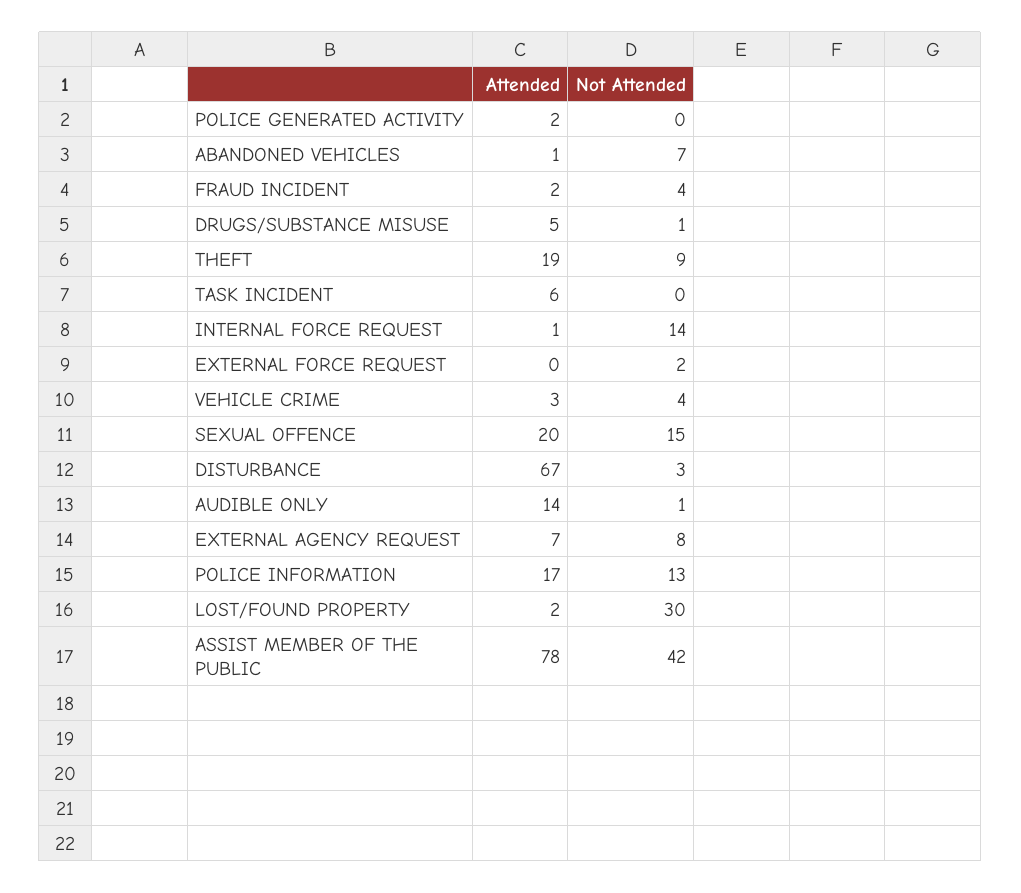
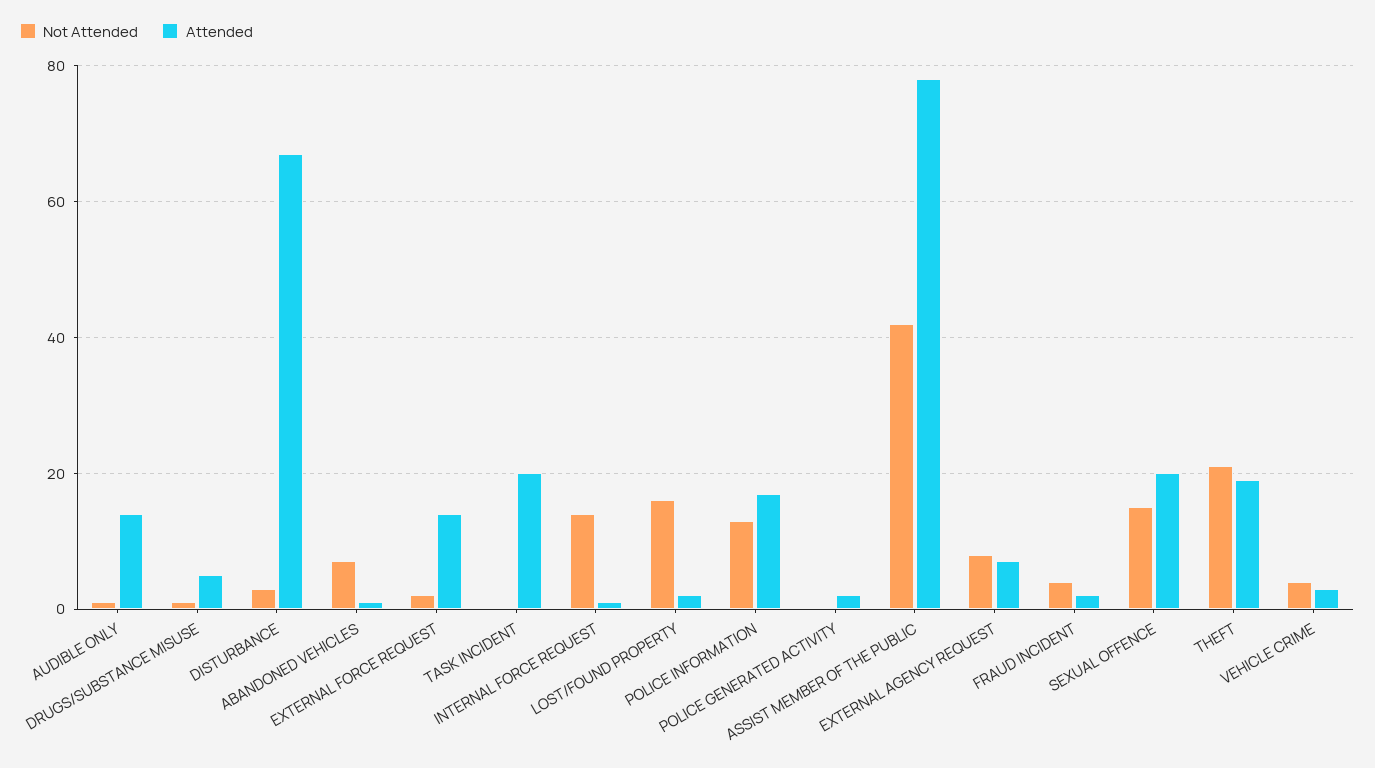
Not Attended, THEFT: 9 -> 20
Attended, TASK INCIDENT: 6 -> 20
Attended, EXTERNAL FORCE REQUEST: 0 -> 15
Not Attended, LOST/FOUND PROPERTY: 30 -> 15

